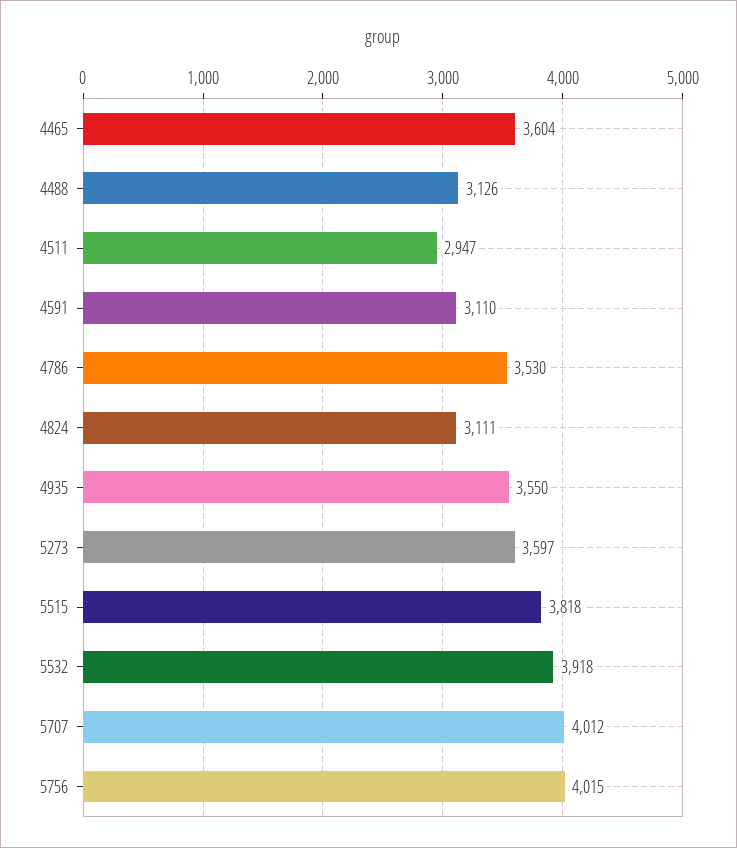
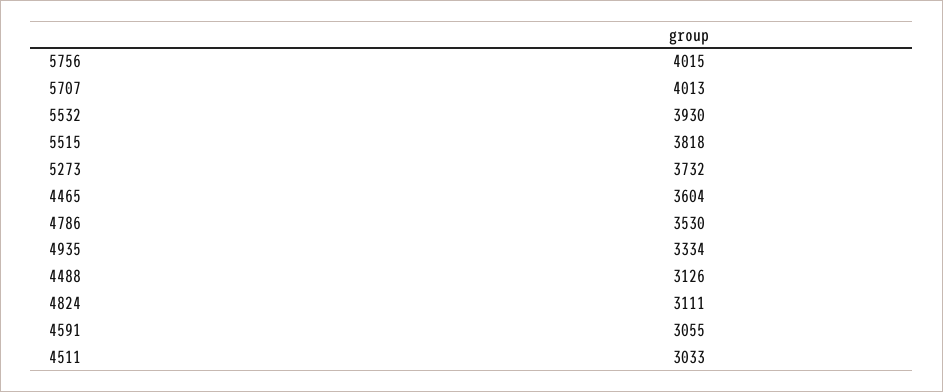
4511: 2947 -> 3033
4591: 3110 -> 3055
4935: 3550 -> 3334
5273: 3597 -> 3732
5532: 3918 -> 3930
5707: 4012 -> 4013

